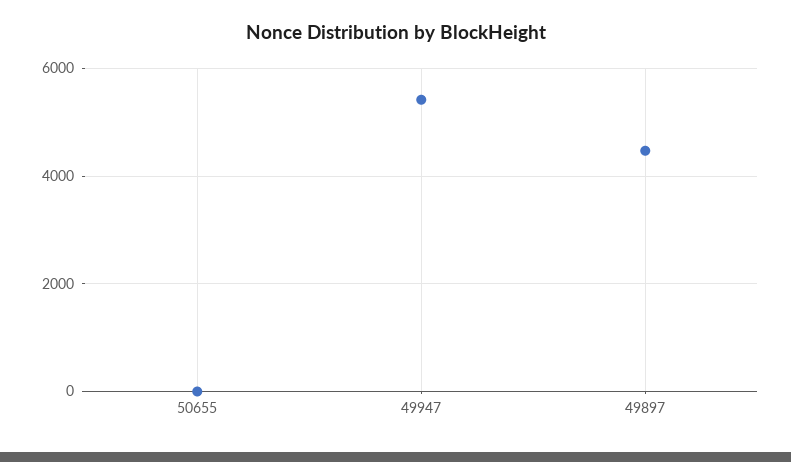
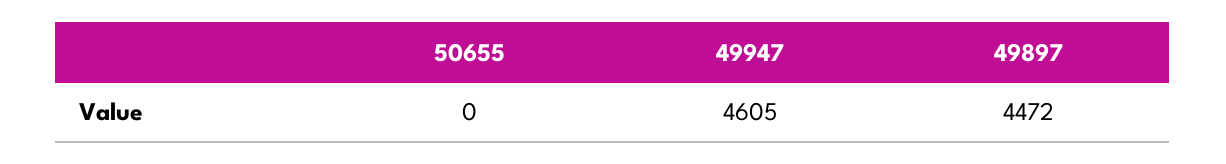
49947: 5400 -> 4605

